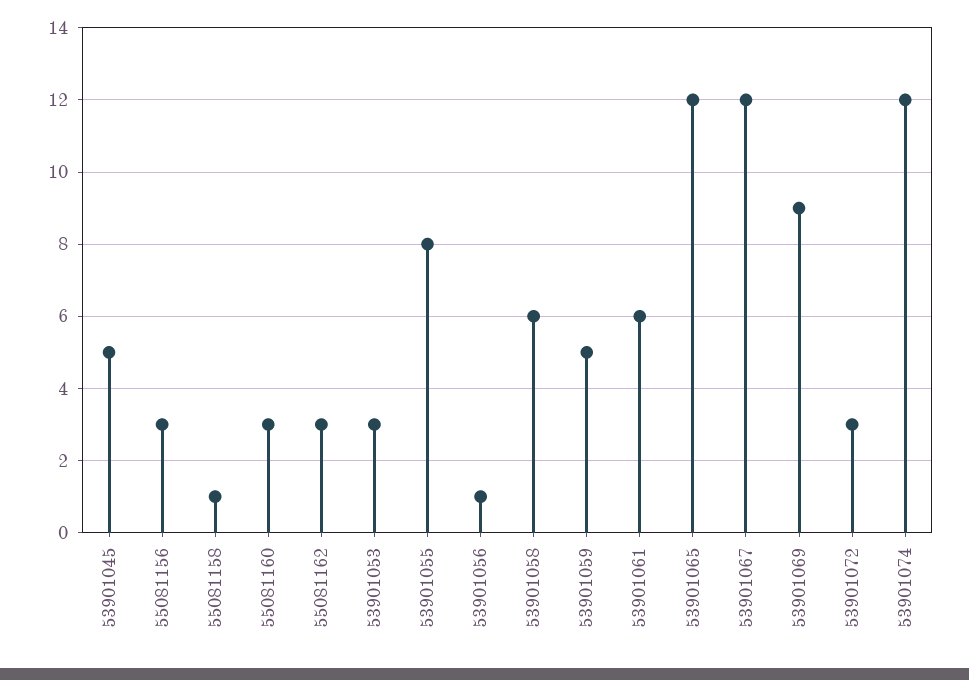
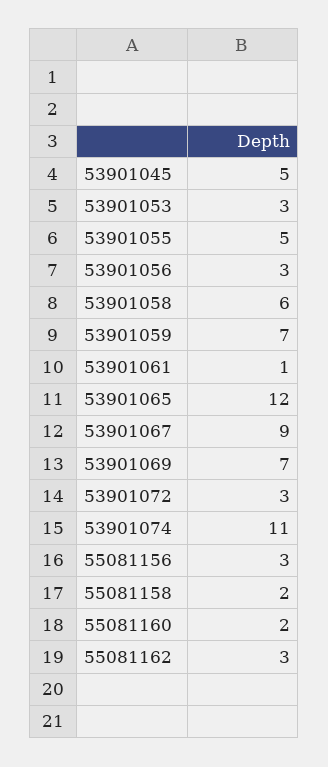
55081158: 1 -> 2
55081160: 3 -> 2
53901055: 8 -> 5
53901056: 1 -> 3
53901059: 5 -> 7
53901061: 6 -> 1
53901067: 12 -> 9
53901069: 9 -> 7
53901074: 12 -> 11

